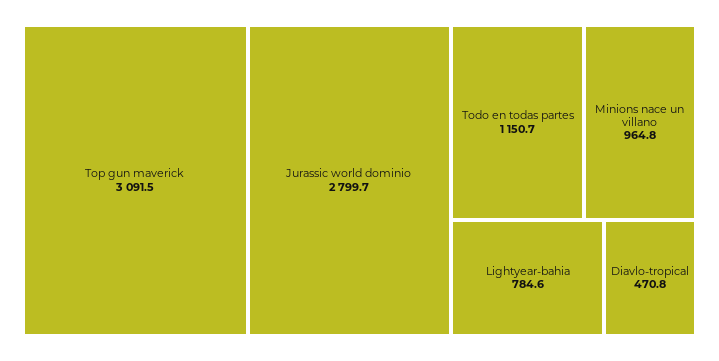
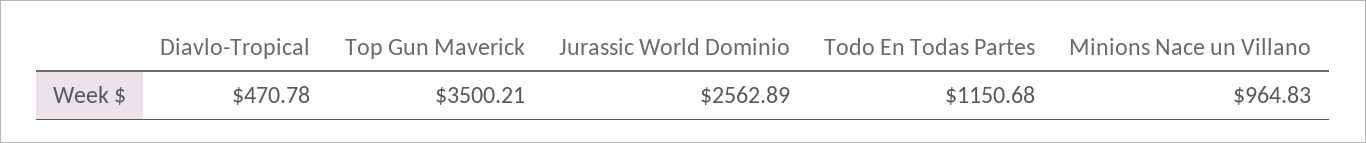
Top gun maverick: 3091.5 -> 3500.21
Jurassic world dominio: 2799.7 -> 2562.89
Lightyear-bahia: 784.6 -> none

